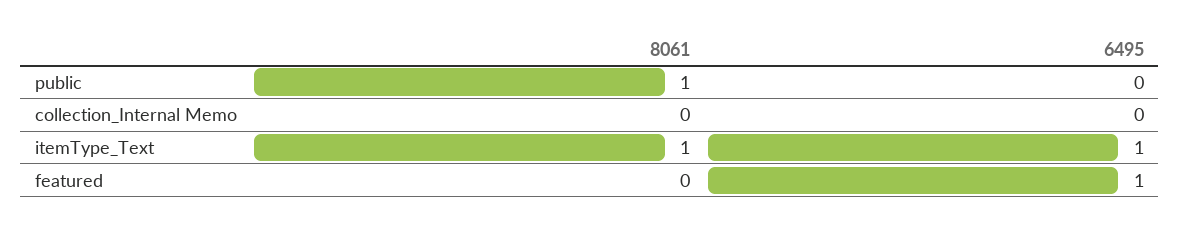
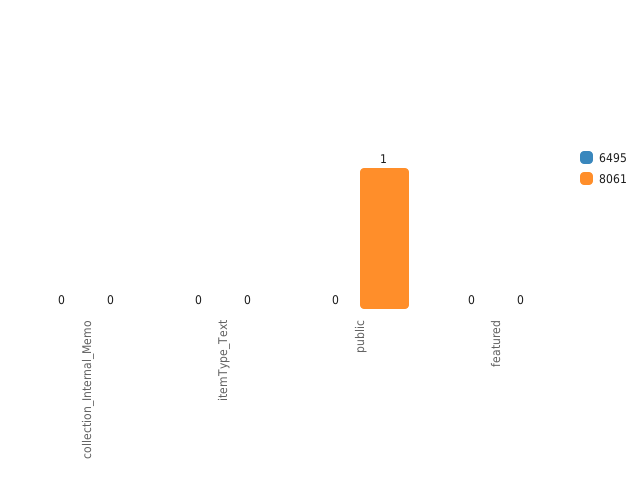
8061, itemType_Text: 1 -> 0
6495, itemType_Text: 1 -> 0
6495, featured: 1 -> 0

